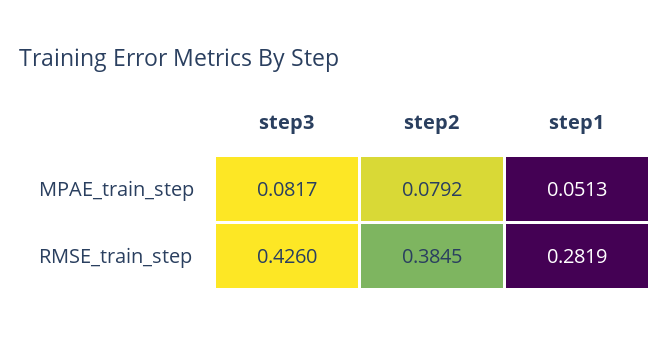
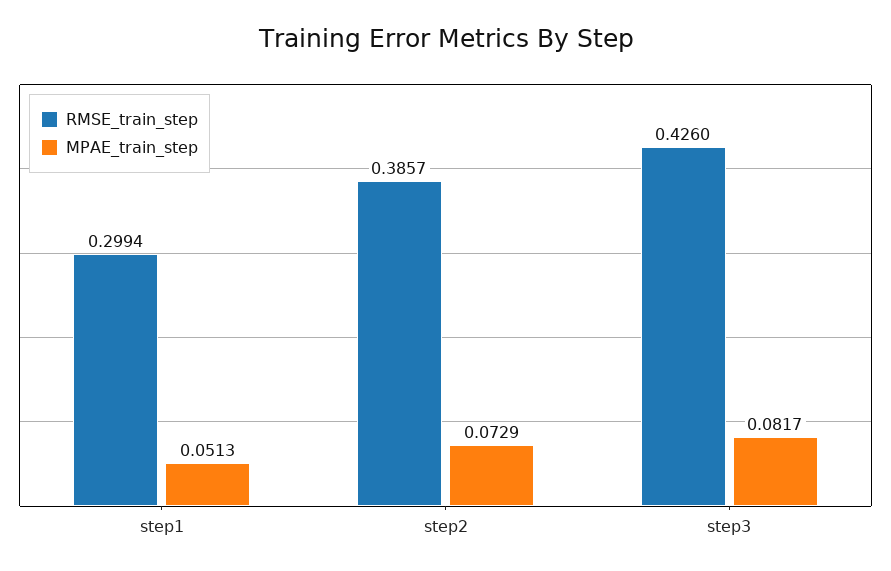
MPAE_train_step, step2: 0.0792 -> 0.0729
RMSE_train_step, step2: 0.3845 -> 0.3857
RMSE_train_step, step1: 0.2819 -> 0.2994

